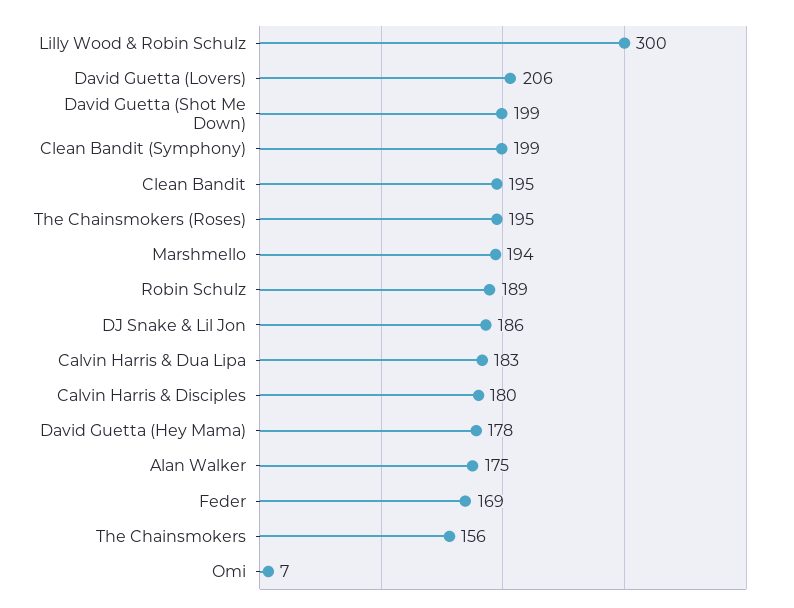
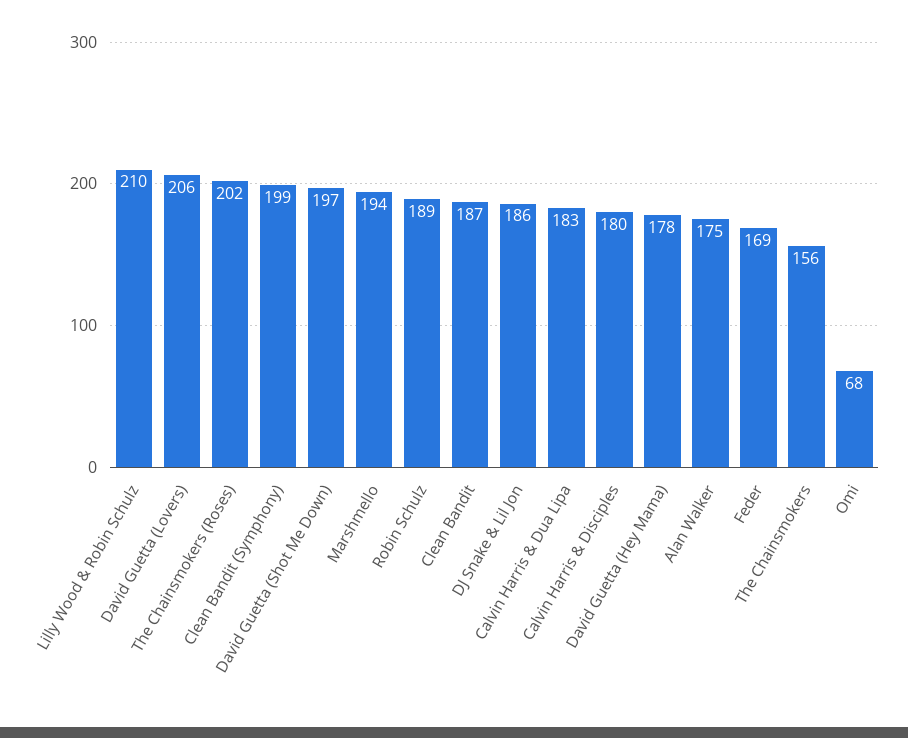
Lilly Wood & Robin Schulz: 300 -> 210
David Guetta (Shot Me Down): 199 -> 197
Clean Bandit: 195 -> 187
The Chainsmokers (Roses): 195 -> 202
Omi: 7 -> 68

